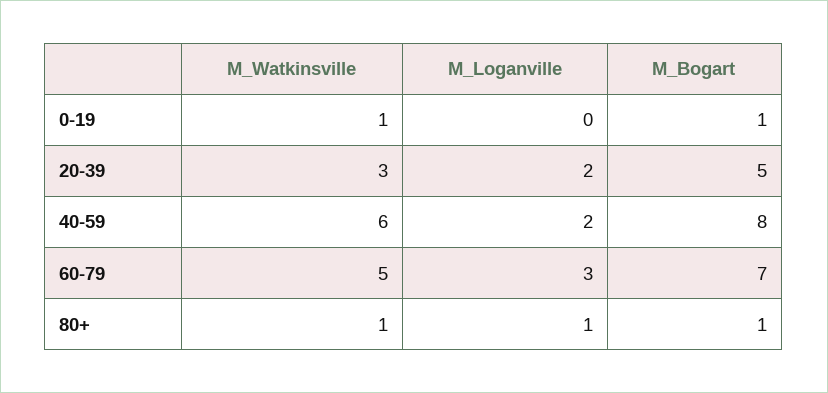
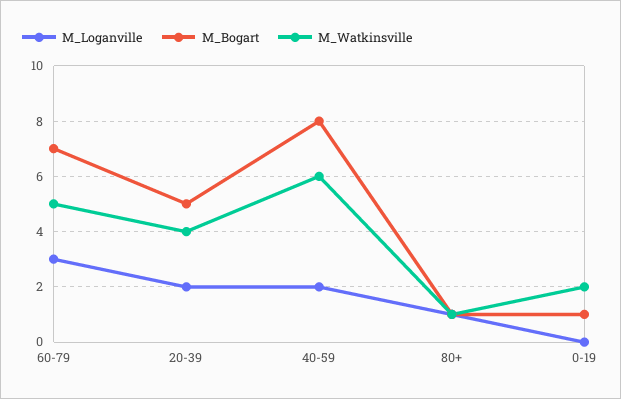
M_Watkinsville, 0-19: 1 -> 2
M_Watkinsville, 20-39: 3 -> 4

